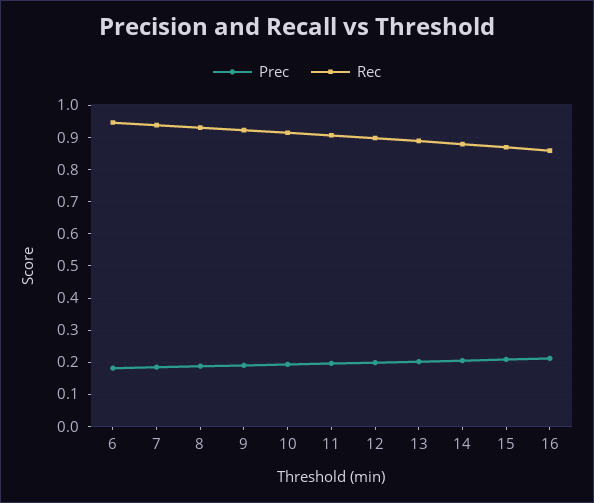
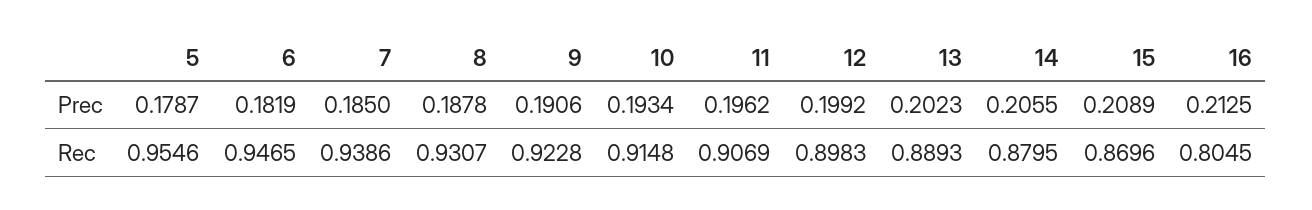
Rec, 16: 0.86 -> 0.8045
Prec, 5: none -> 0.1787
Rec, 5: none -> 0.9546

